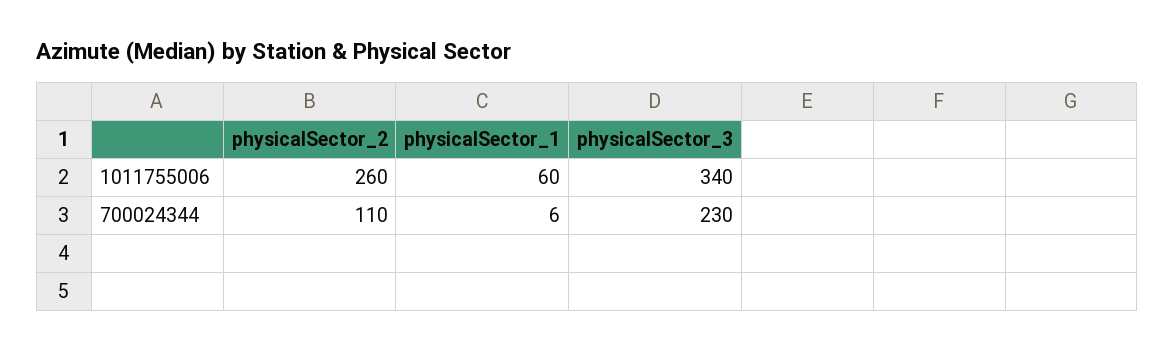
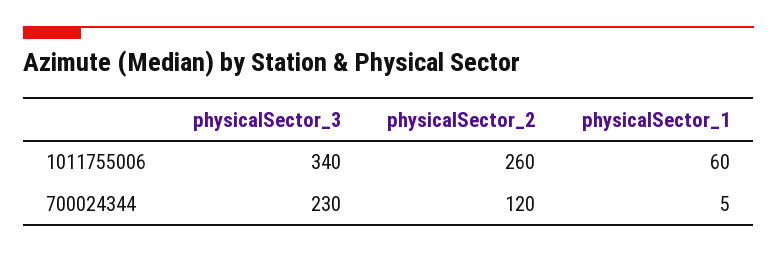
physicalSector_2, 700024344: 110 -> 120
physicalSector_1, 700024344: 6 -> 5

